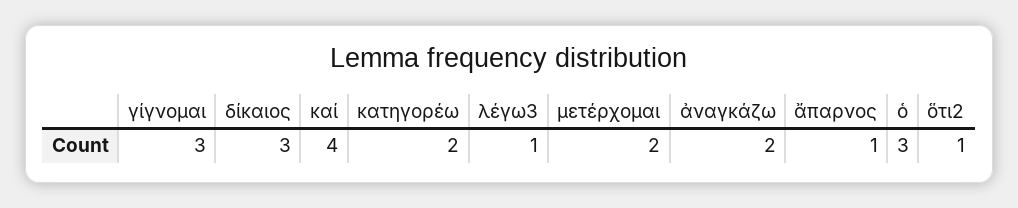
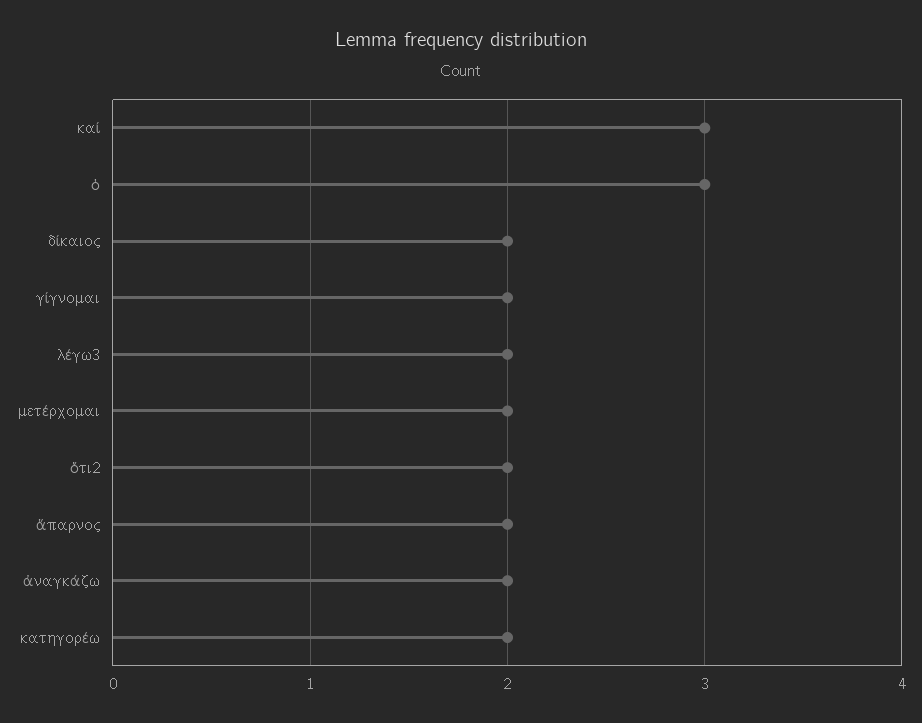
γίγνομαι: 3 -> 2
δίκαιος: 3 -> 2
καί: 4 -> 3
λέγω3: 1 -> 2
ἄπαρνος: 1 -> 2
ὅτι2: 1 -> 2

